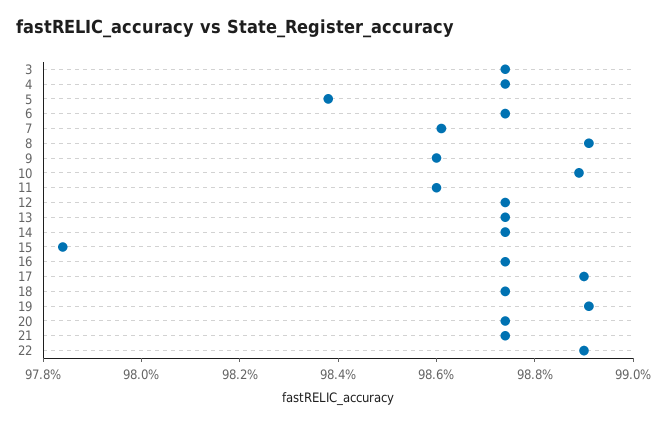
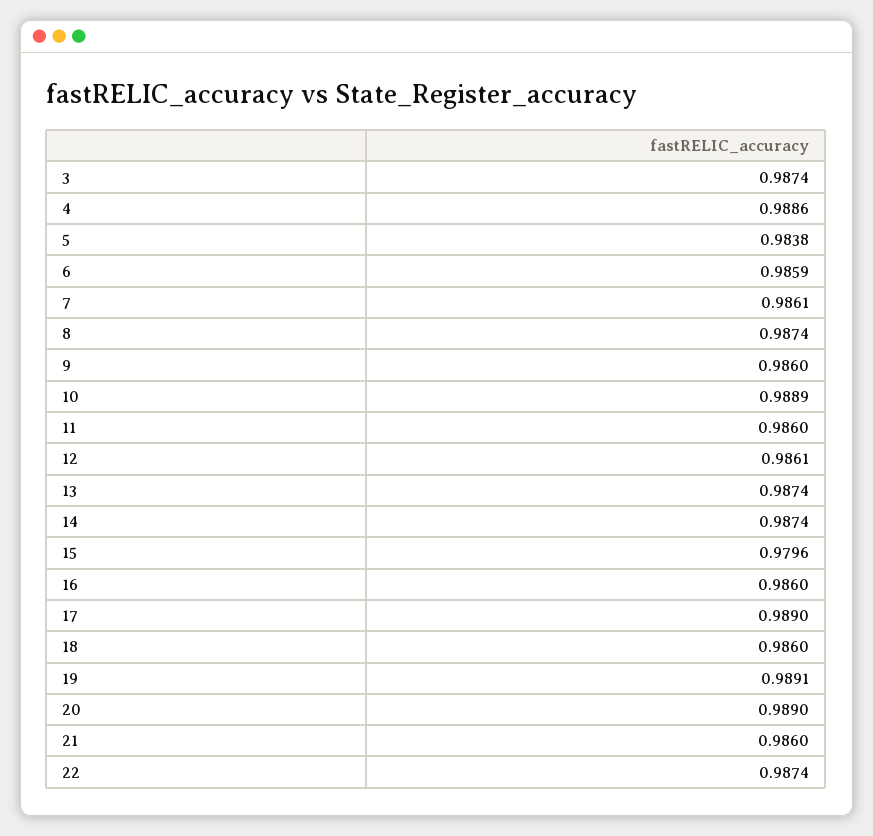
4: 0.9875 -> 0.9886
6: 0.9875 -> 0.9859
8: 0.989 -> 0.9874
12: 0.9875 -> 0.9861
15: 0.9785 -> 0.9796
16: 0.9875 -> 0.986
18: 0.9875 -> 0.986
20: 0.9875 -> 0.989
21: 0.9875 -> 0.986
22: 0.989 -> 0.9874

